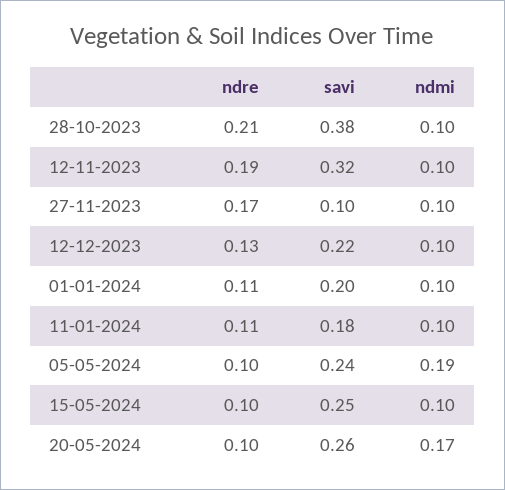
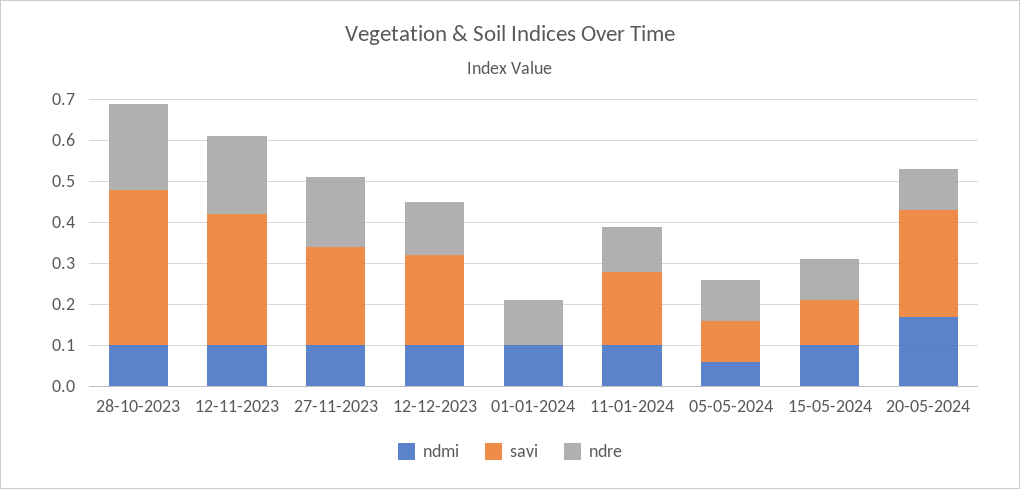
savi, 27-11-2023: 0.1 -> 0.25
savi, 01-01-2024: 0.2 -> 0
savi, 05-05-2024: 0.24 -> 0.1
ndmi, 05-05-2024: 0.19 -> 0.05
savi, 15-05-2024: 0.25 -> 0.1

